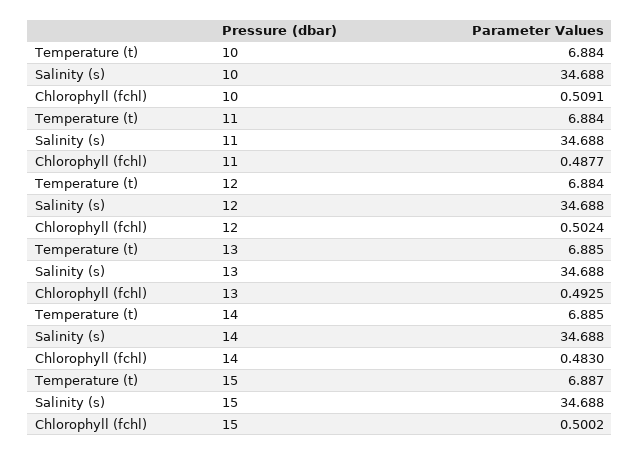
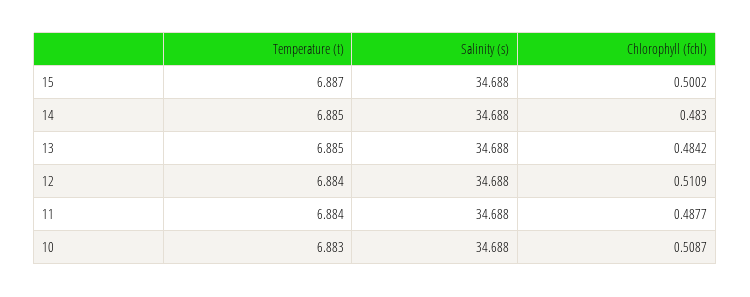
Temperature (t), 10: 6.884 -> 6.883
Chlorophyll (fchl), 10: 0.5091 -> 0.5087
Chlorophyll (fchl), 12: 0.5024 -> 0.5109
Chlorophyll (fchl), 13: 0.4925 -> 0.4842

